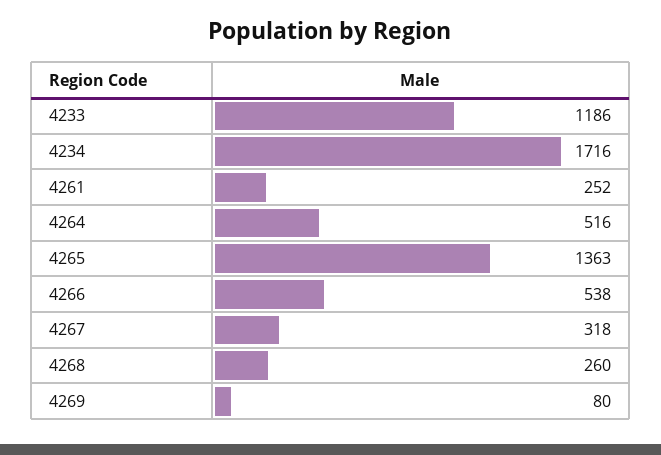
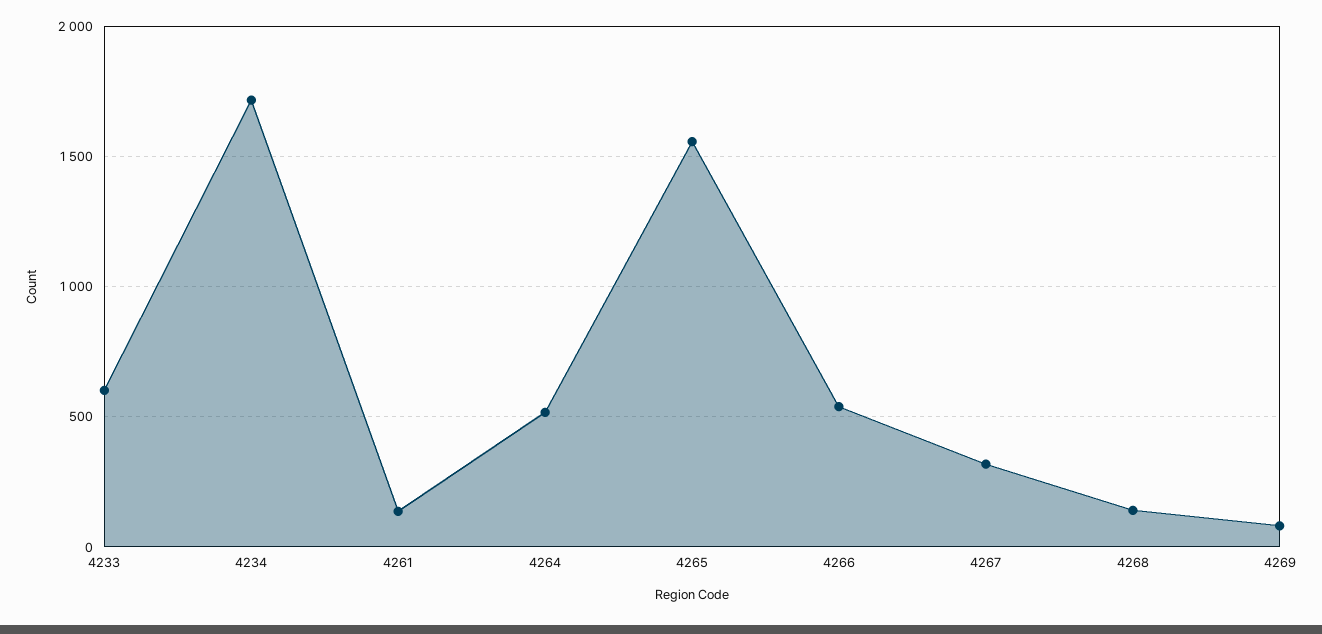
4233: 1186 -> 600
4261: 252 -> 150
4265: 1363 -> 1550
4268: 260 -> 150

